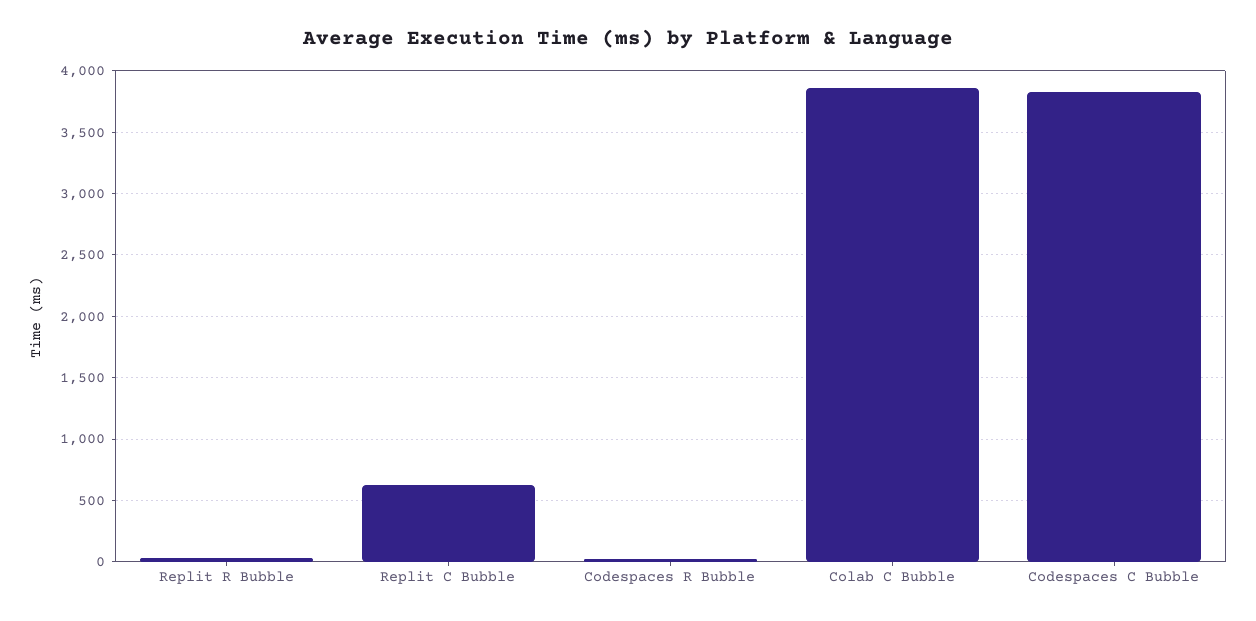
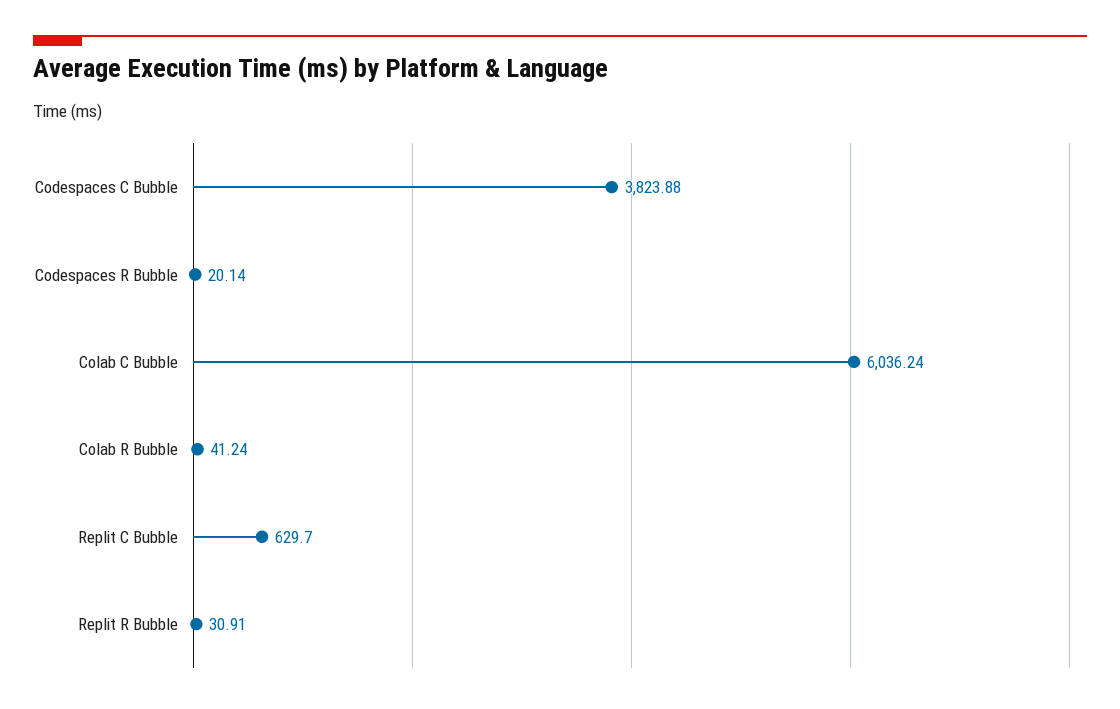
Colab C Bubble: 3850 -> 6036.24
Colab R Bubble: none -> 41.24

